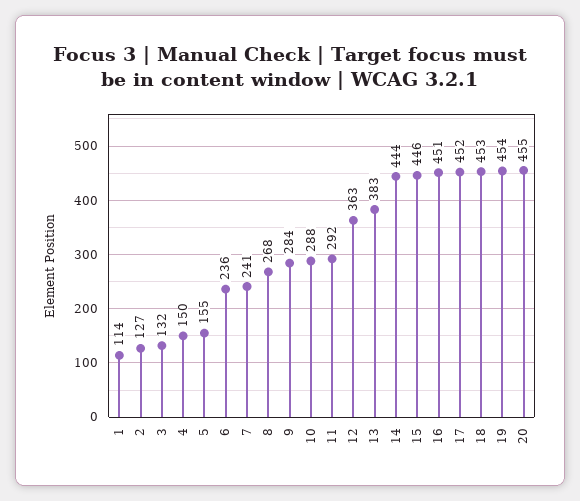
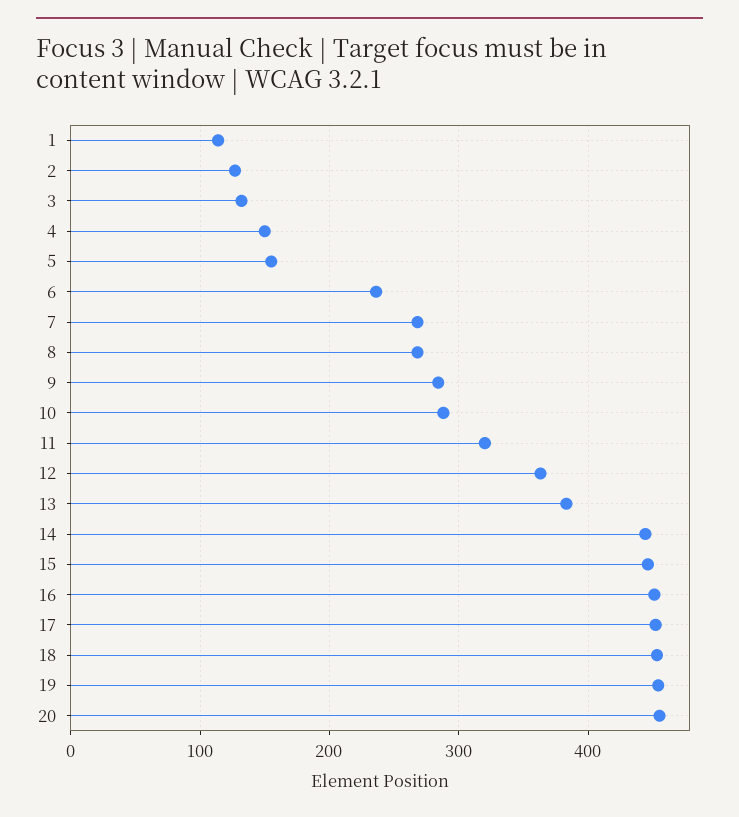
7: 241 -> 270
11: 292 -> 320

